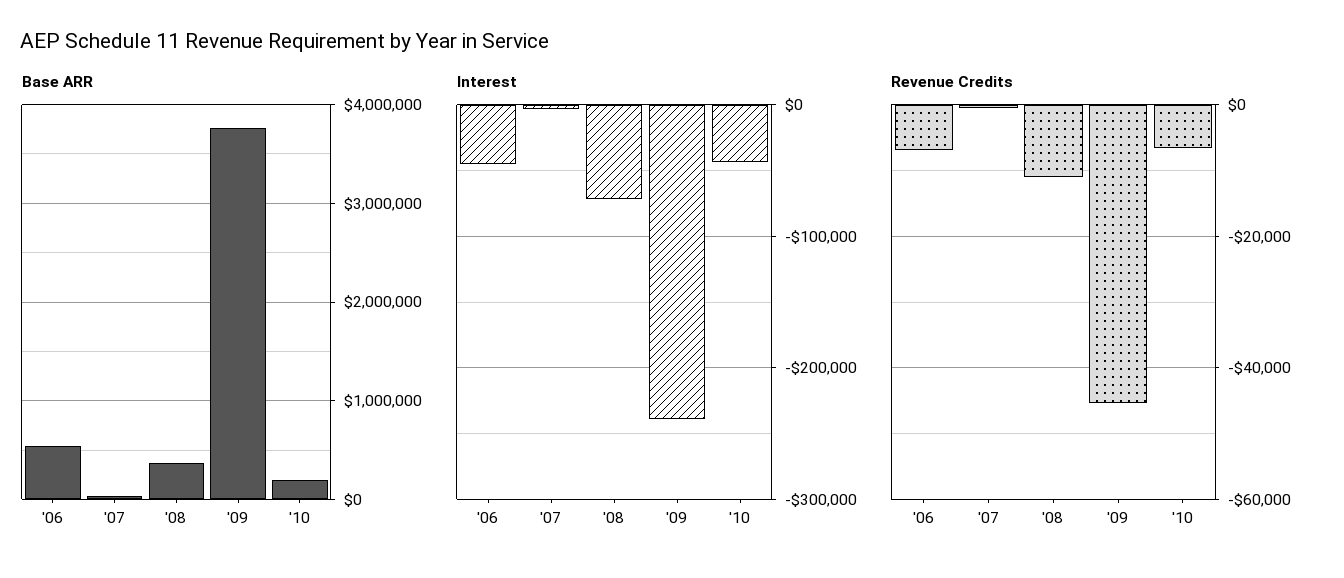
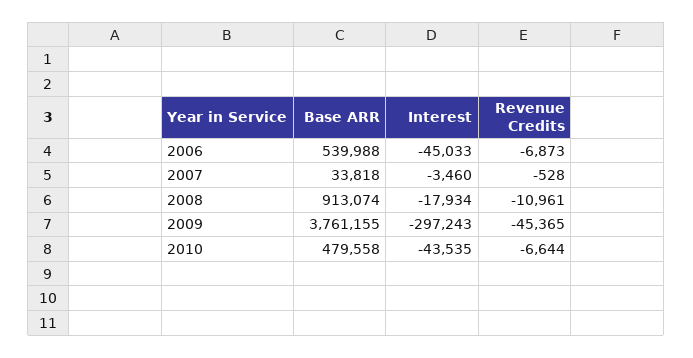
Base ARR, '08: 400000 -> 913074
Base ARR, '10: 200000 -> 479558
Interest, '08: -70000 -> -17934
Interest, '09: -240000 -> -297243

